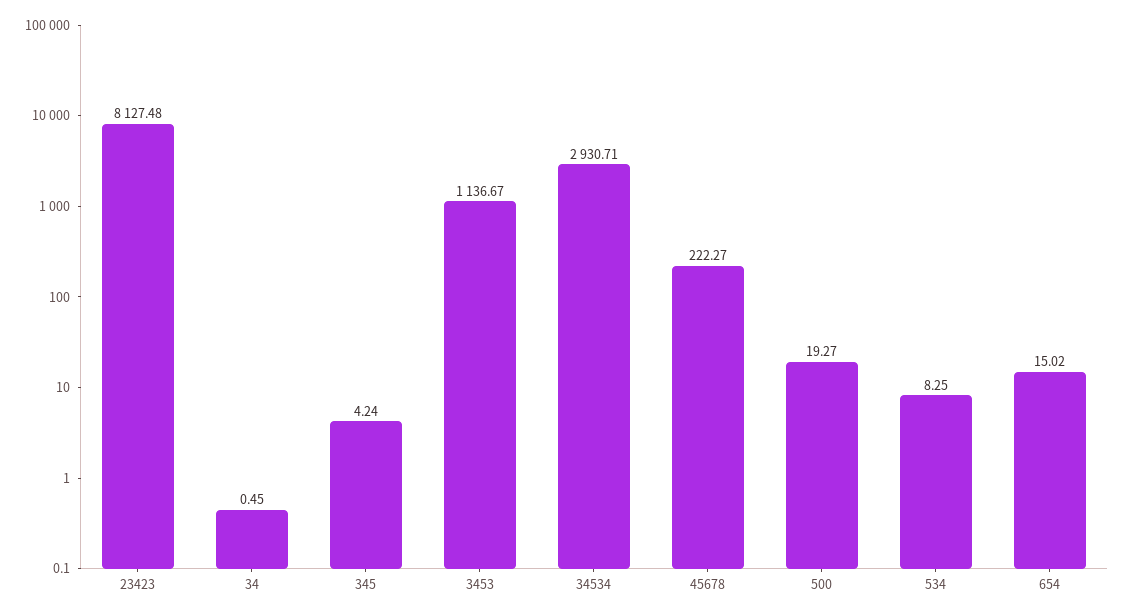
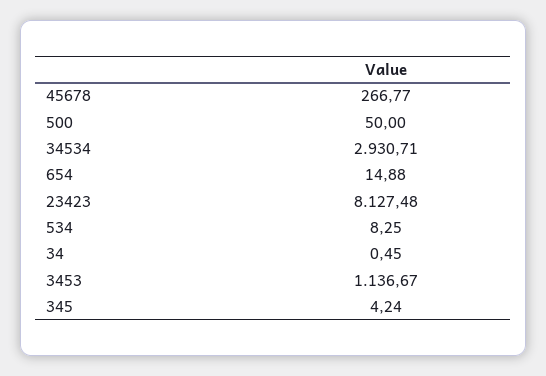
45678: 222.27 -> 266.77
500: 19.27 -> 50
654: 15.02 -> 14.88

